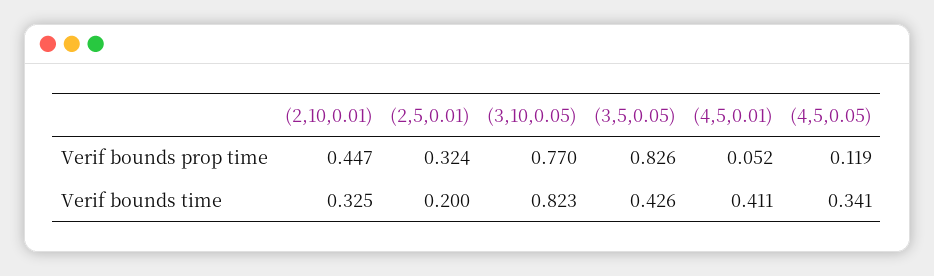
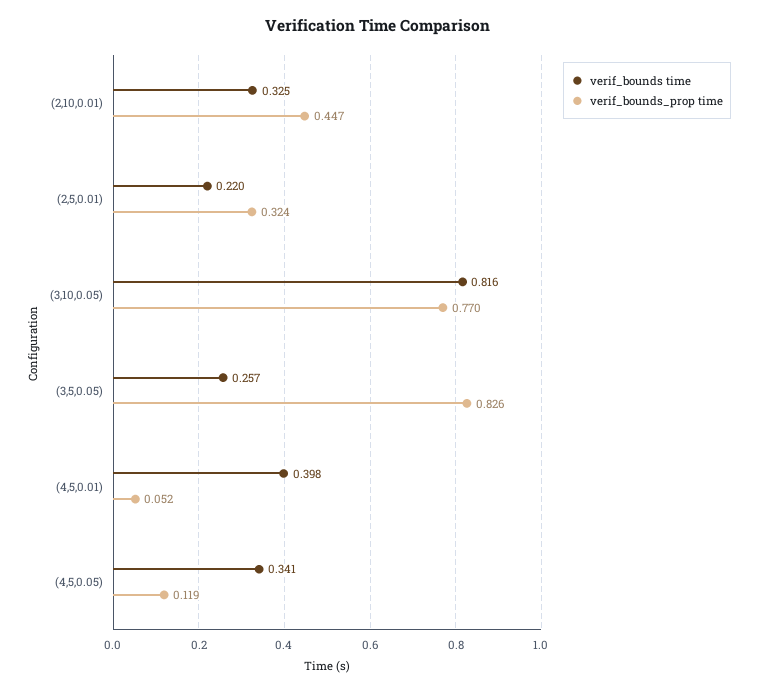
Verif bounds time, (2,5,0.01): 0.2 -> 0.22
Verif bounds time, (3,10,0.05): 0.823 -> 0.816
Verif bounds time, (3,5,0.05): 0.426 -> 0.257
Verif bounds time, (4,5,0.01): 0.411 -> 0.398

